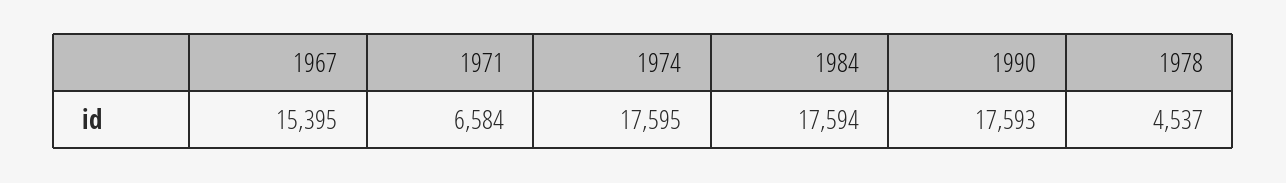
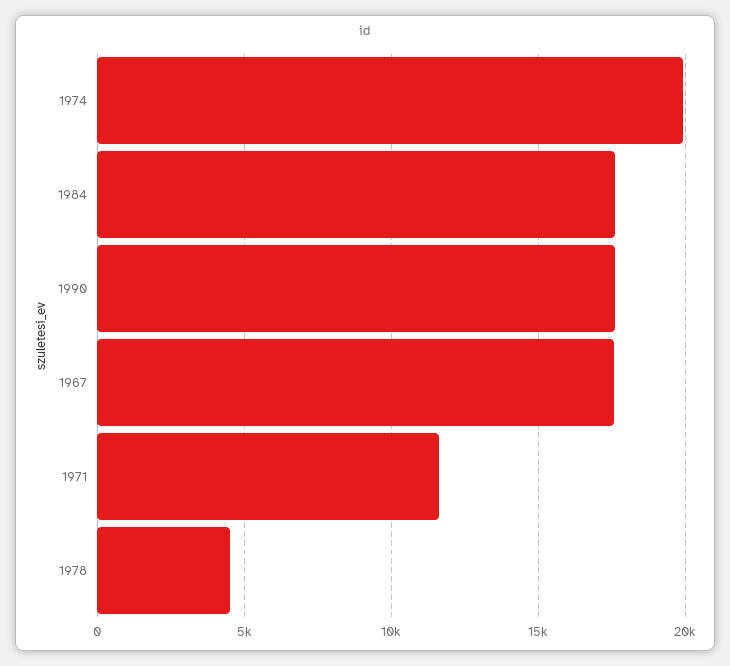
1967: 15395 -> 17500
1971: 6584 -> 11500
1974: 17595 -> 20000

